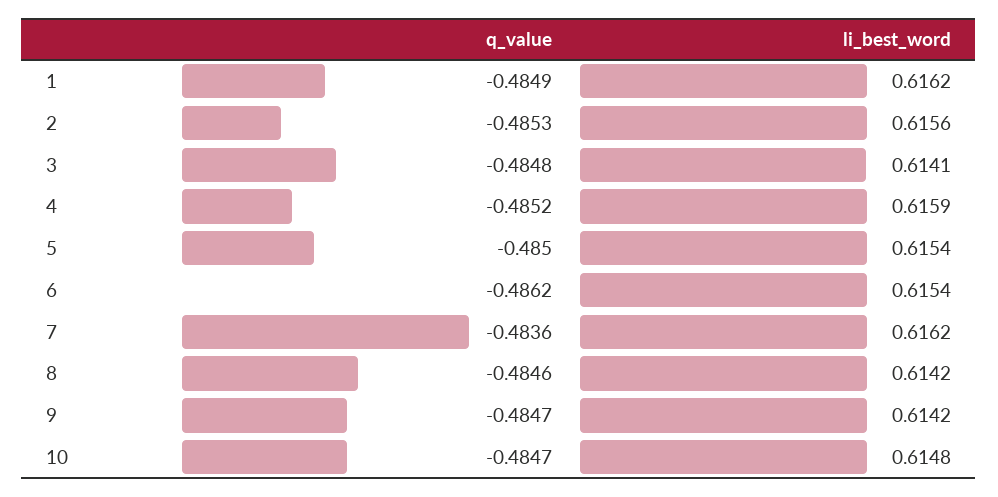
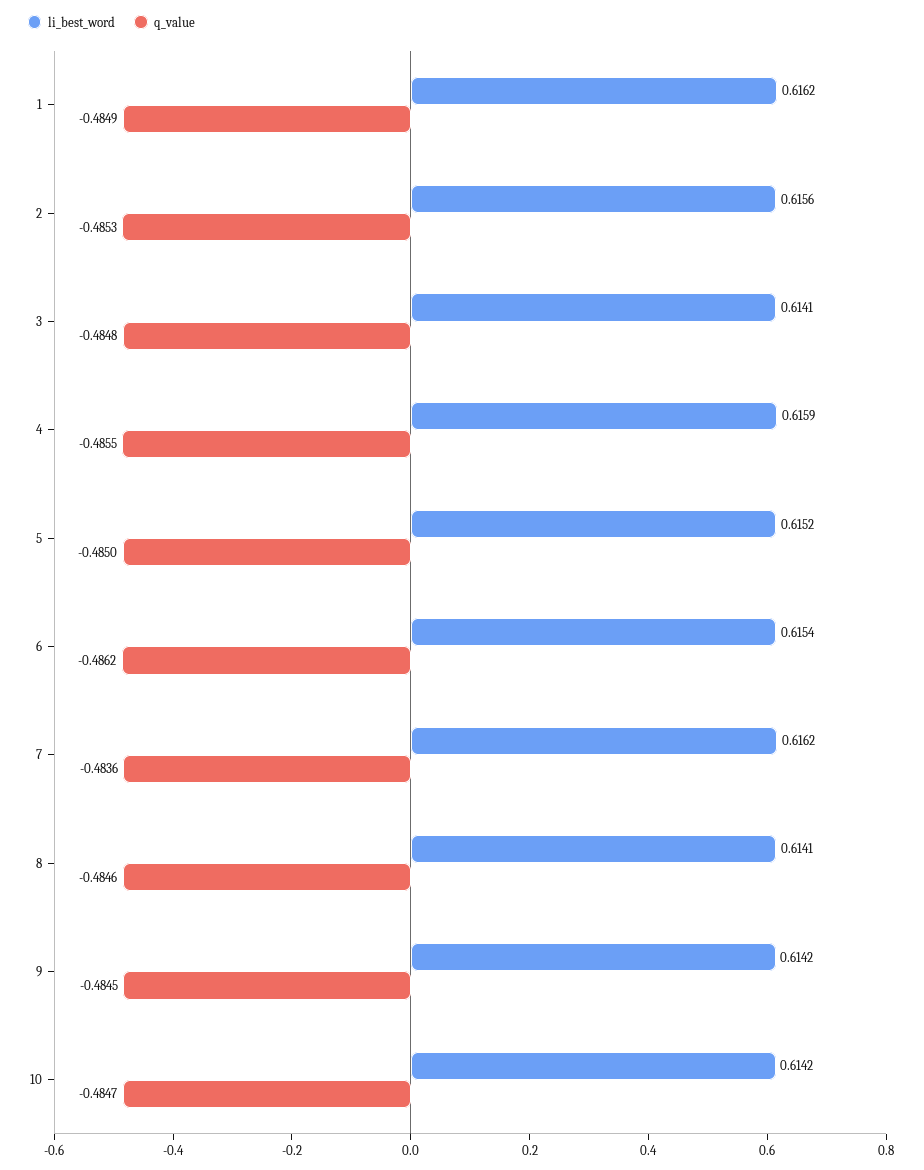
q_value, 4: -0.4852 -> -0.4855
li_best_word, 5: 0.6154 -> 0.6152
li_best_word, 8: 0.6142 -> 0.6141
q_value, 9: -0.4847 -> -0.4845
li_best_word, 10: 0.6148 -> 0.6142

